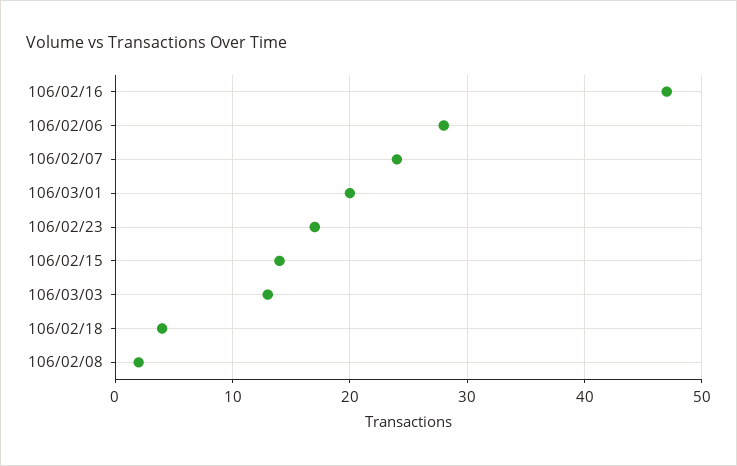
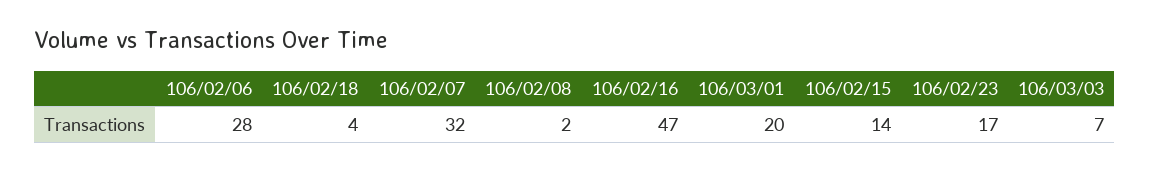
106/02/07: 24 -> 32
106/03/03: 13 -> 7

